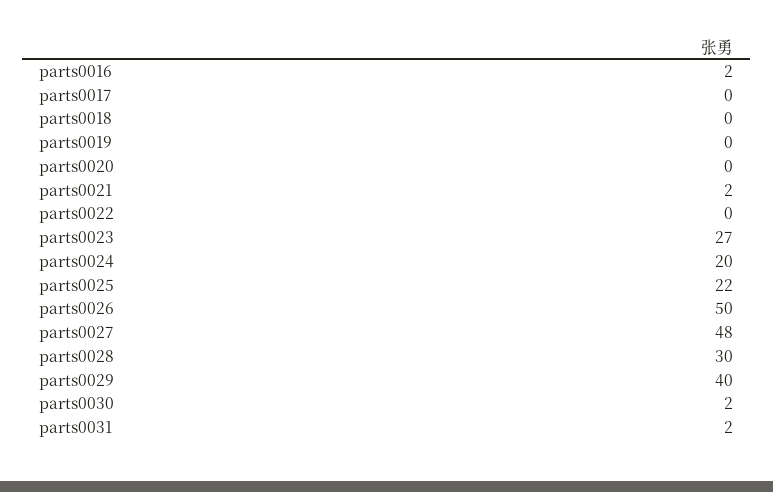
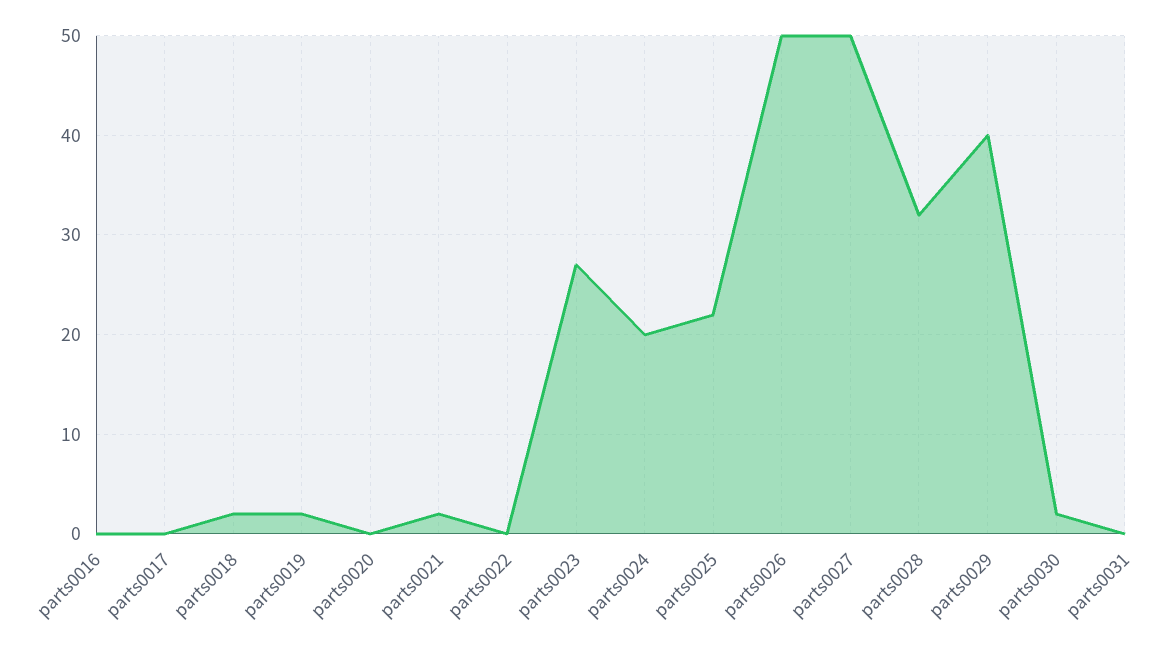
parts0016: 2 -> 0
parts0018: 0 -> 2
parts0019: 0 -> 2
parts0027: 48 -> 50
parts0028: 30 -> 32
parts0031: 2 -> 0

